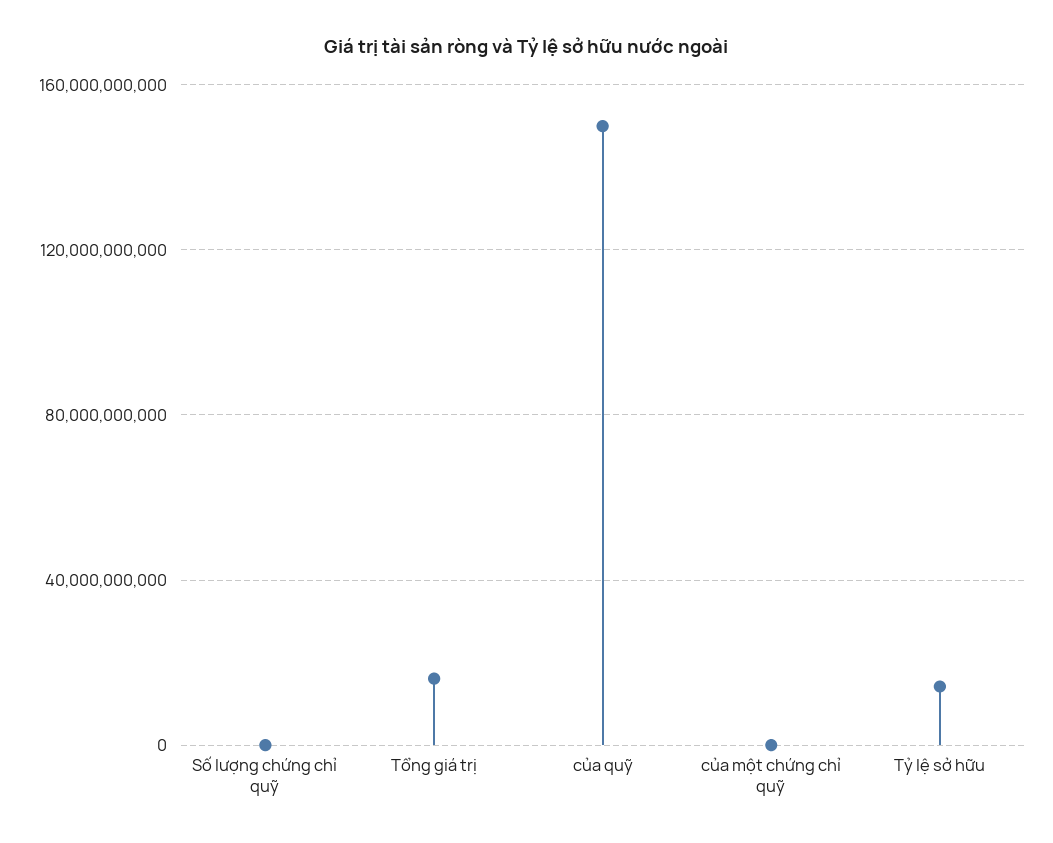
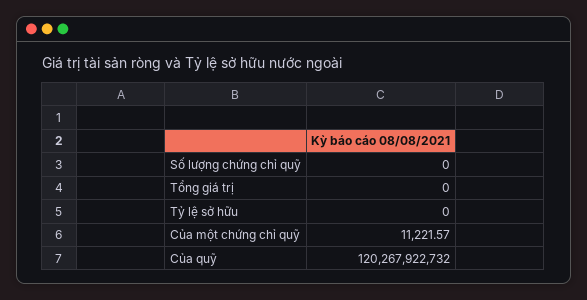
Tổng giá trị: 15000000000 -> 0
của quỹ: 150000000000 -> 120267922732
Tỷ lệ sở hữu: 15000000000 -> 0

